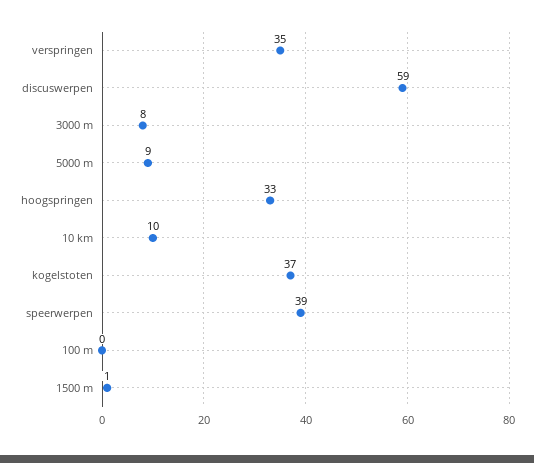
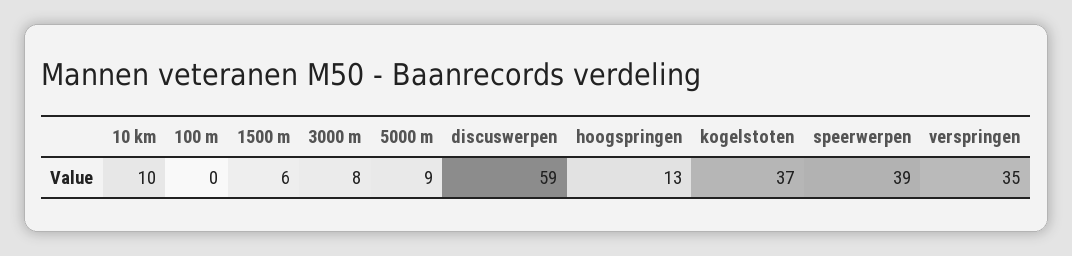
hoogspringen: 33 -> 13
1500 m: 1 -> 6

